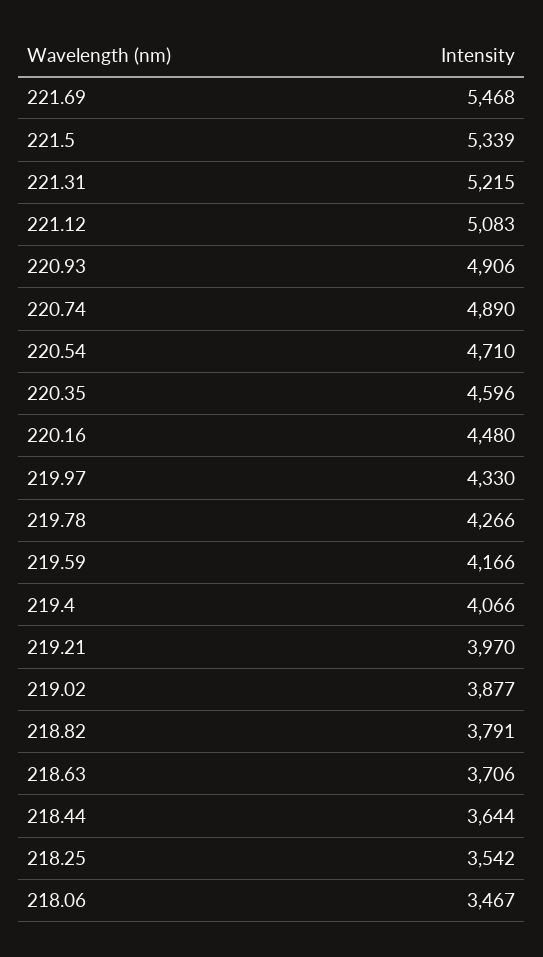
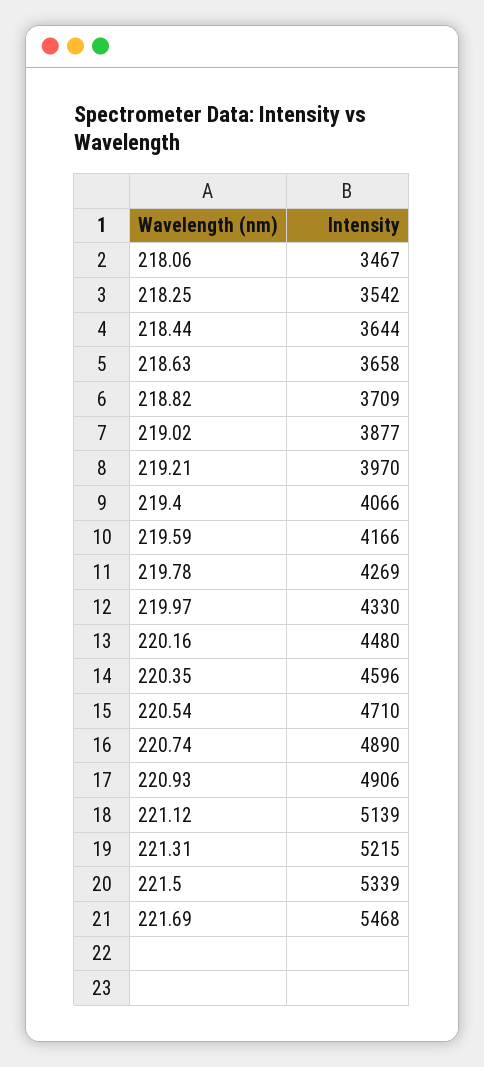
221.12: 5083 -> 5139
219.78: 4266 -> 4269
218.82: 3791 -> 3709
218.63: 3706 -> 3658

